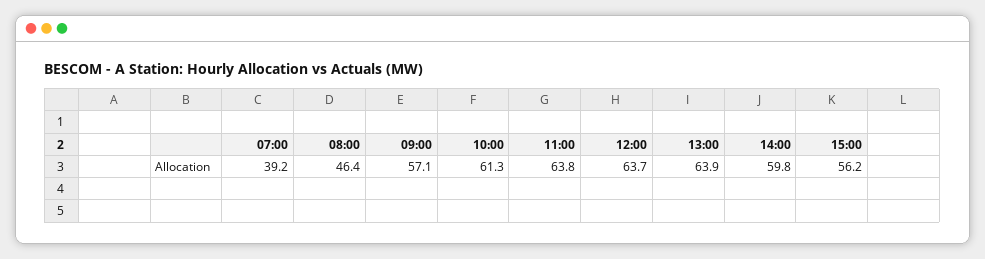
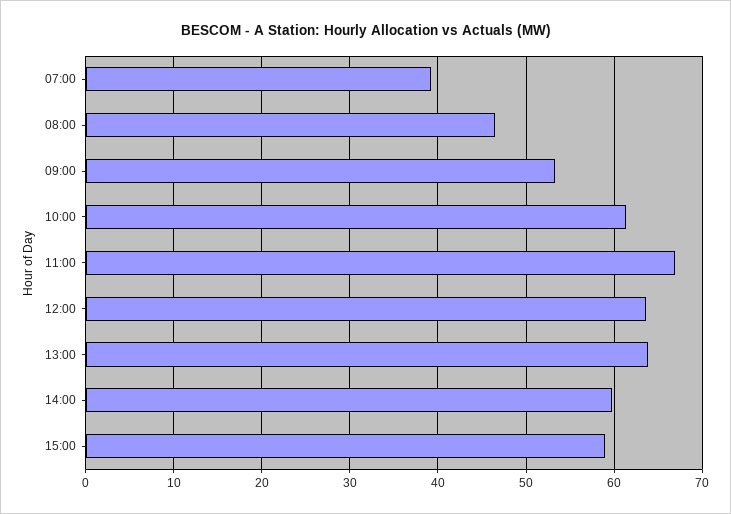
09:00: 57.1 -> 53
11:00: 63.8 -> 67
15:00: 56.2 -> 59

